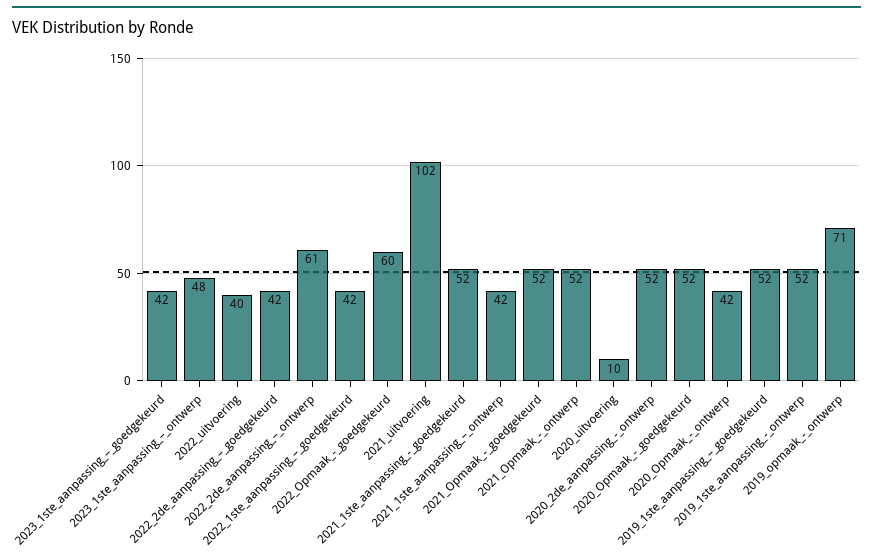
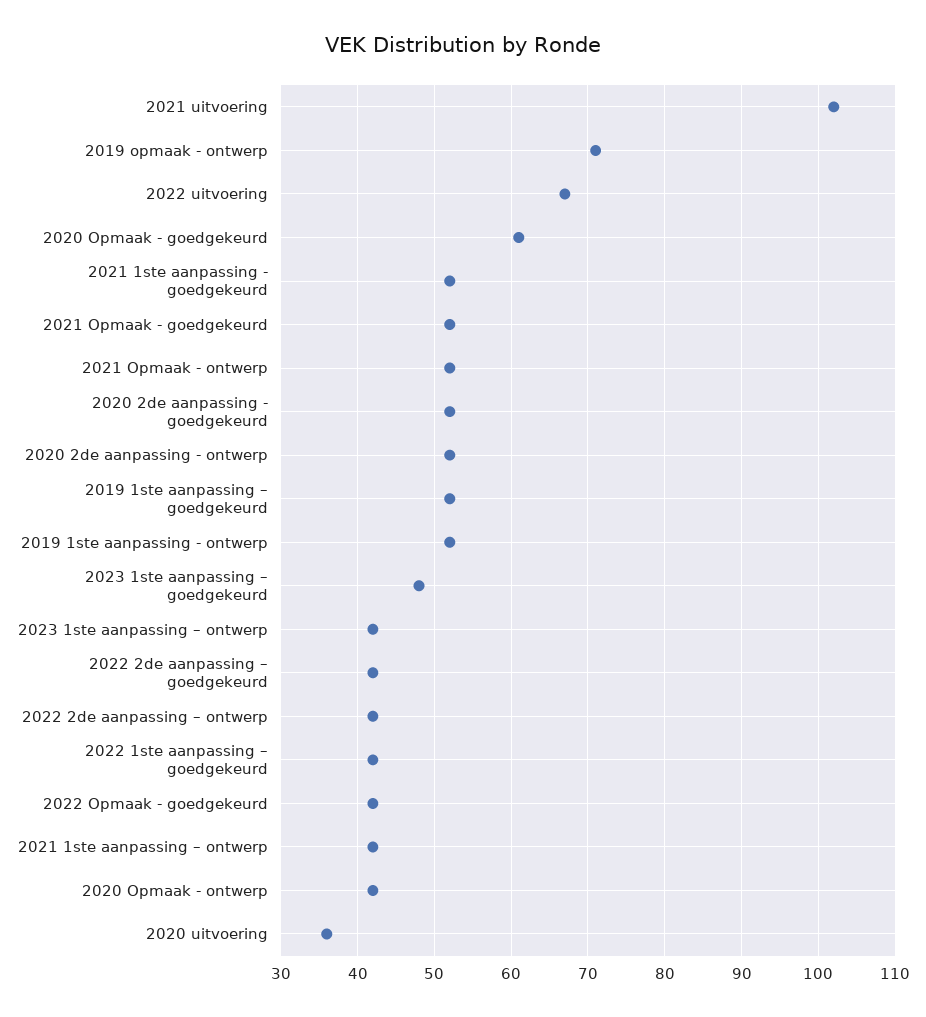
2023_1ste_aanpassing_–_goedgekeurd: 42 -> 48
2023_1ste_aanpassing_–_ontwerp: 48 -> 42
2022_uitvoering: 40 -> 67
2022_2de_aanpassing_–_ontwerp: 61 -> 42
2022_Opmaak_-_goedgekeurd: 60 -> 42
2020_uitvoering: 10 -> 36
2020_Opmaak_-_goedgekeurd: 52 -> 61
2020 2de aanpassing - goedgekeurd: none -> 52

